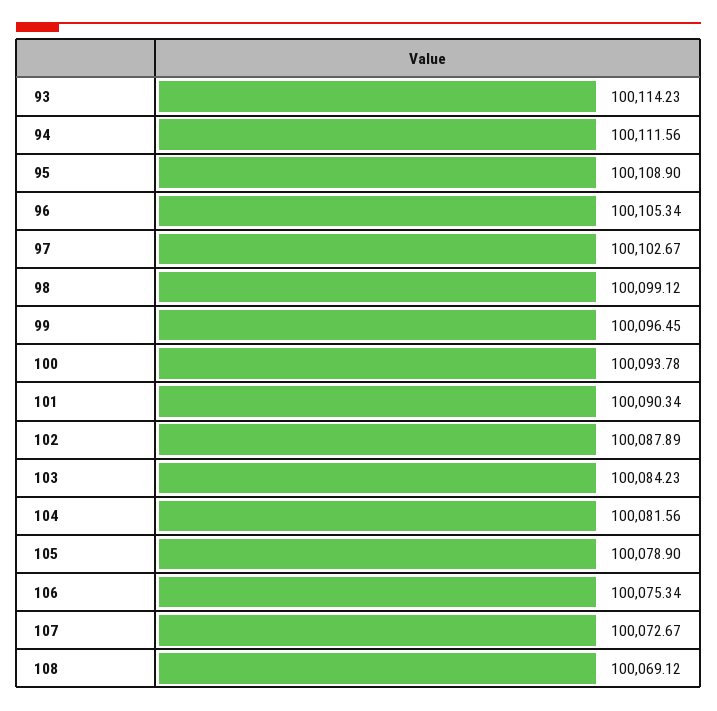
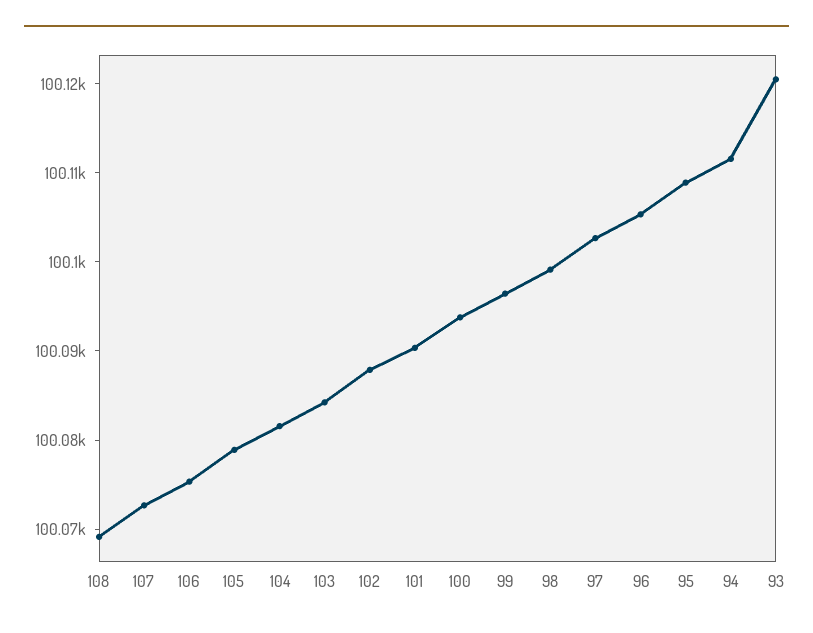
93: 100114.23 -> 100120

